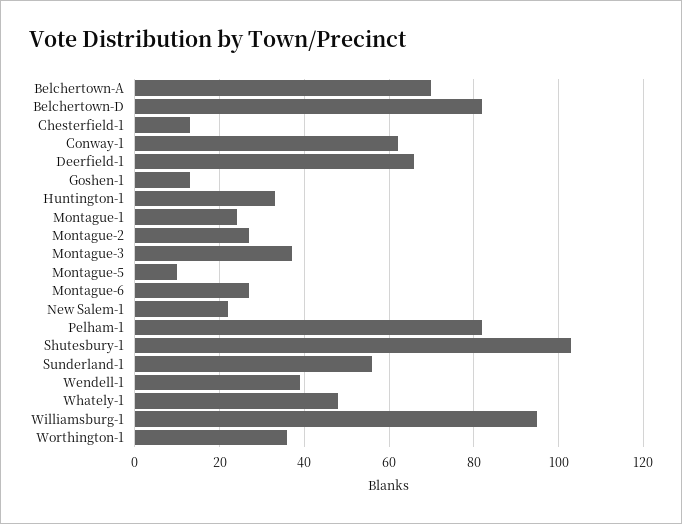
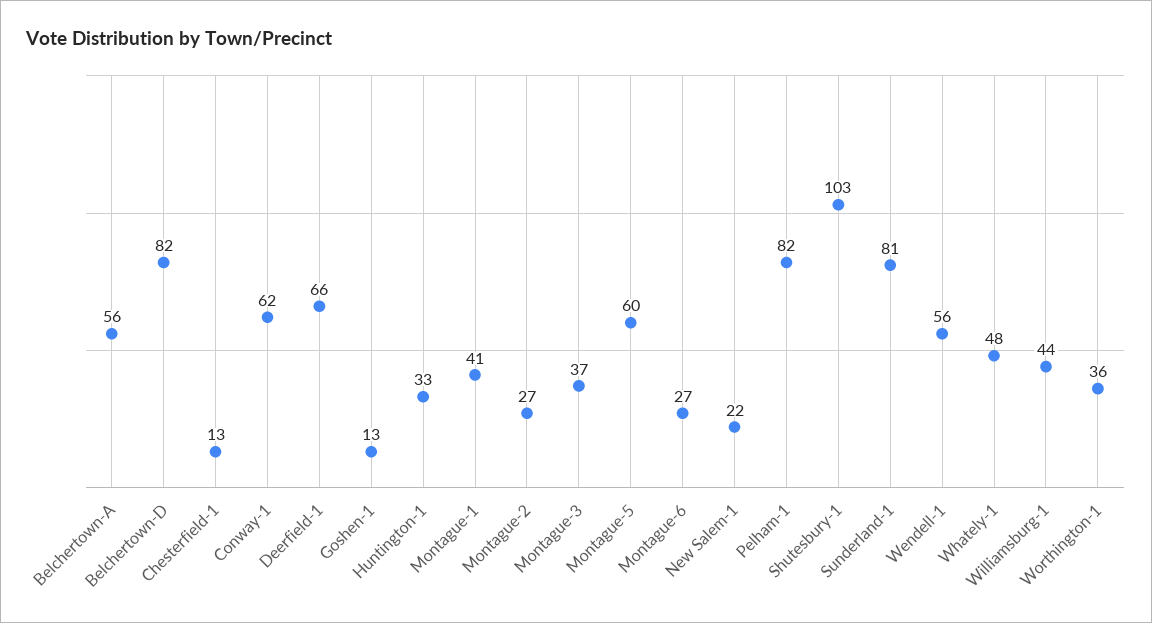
Belchertown-A: 70 -> 56
Montague-1: 25 -> 41
Montague-5: 10 -> 60
Sunderland-1: 55 -> 81
Wendell-1: 40 -> 56
Williamsburg-1: 95 -> 44

